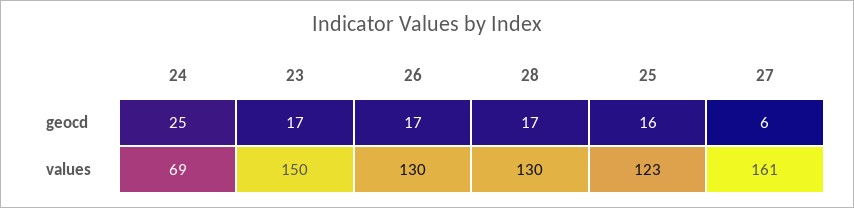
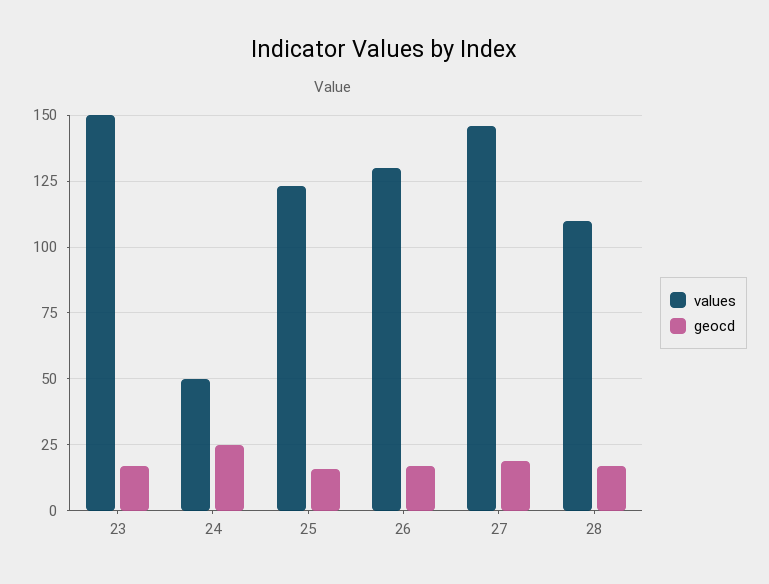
geocd, 27: 6 -> 20
values, 24: 69 -> 50
values, 28: 130 -> 110
values, 27: 161 -> 145

